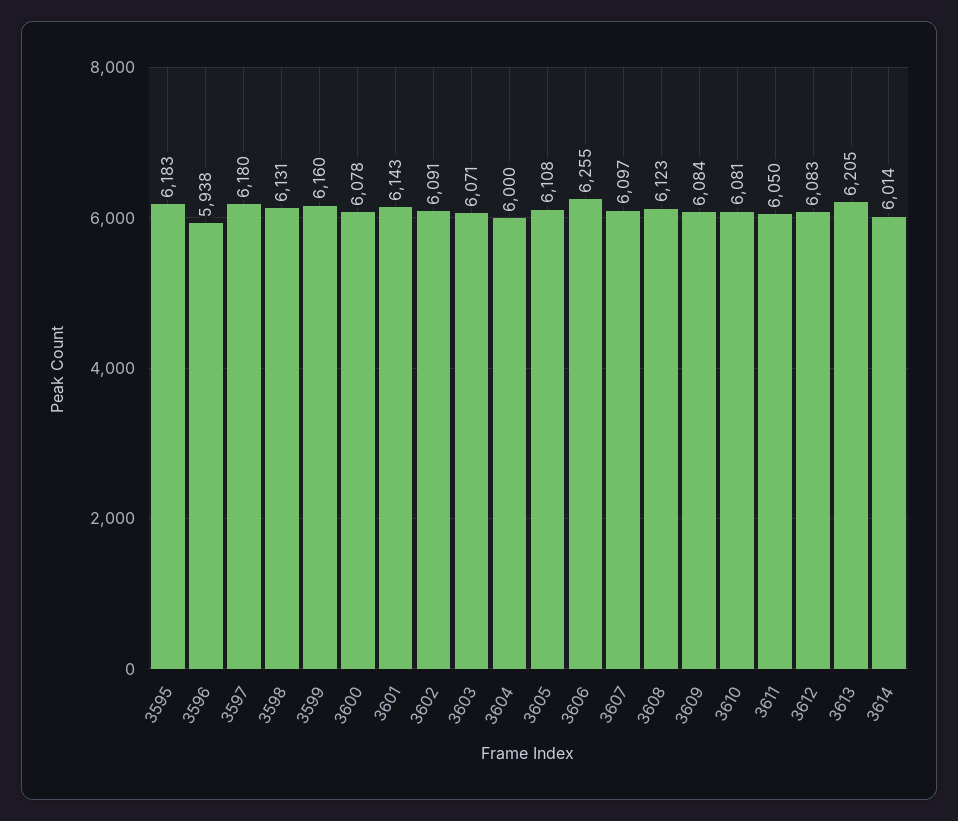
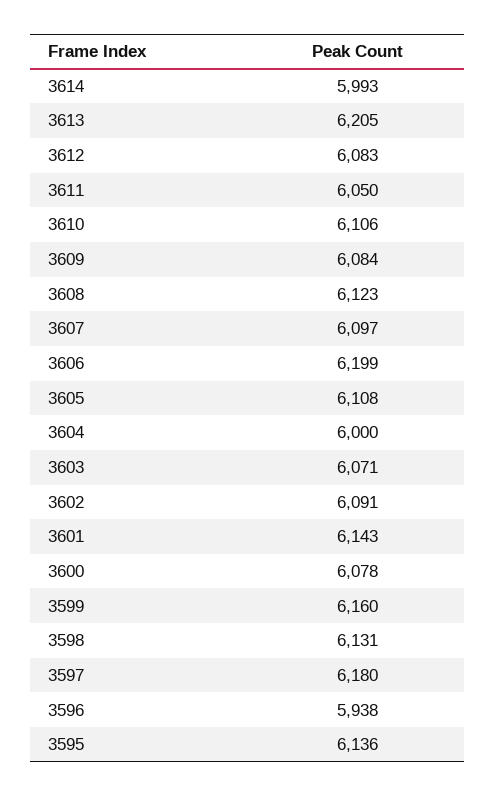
3595: 6183 -> 6136
3606: 6255 -> 6199
3610: 6081 -> 6106
3614: 6014 -> 5993

